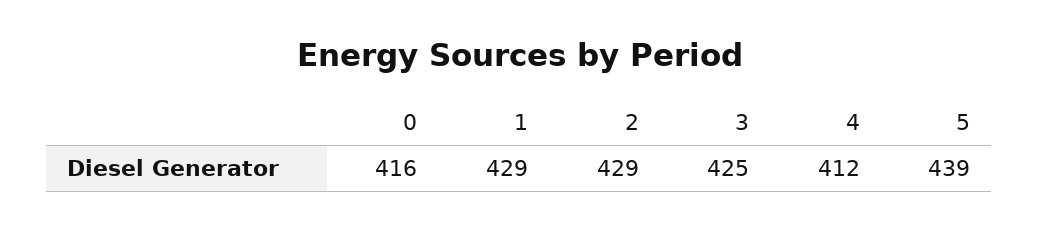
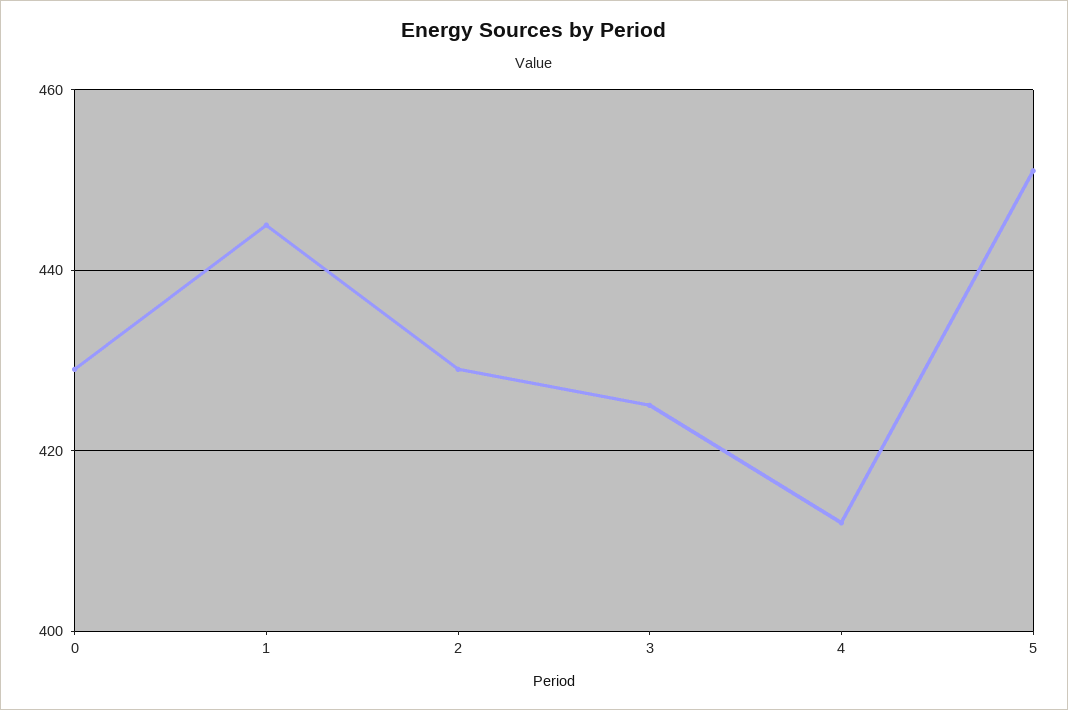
0: 416 -> 430
1: 429 -> 445
5: 439 -> 450

